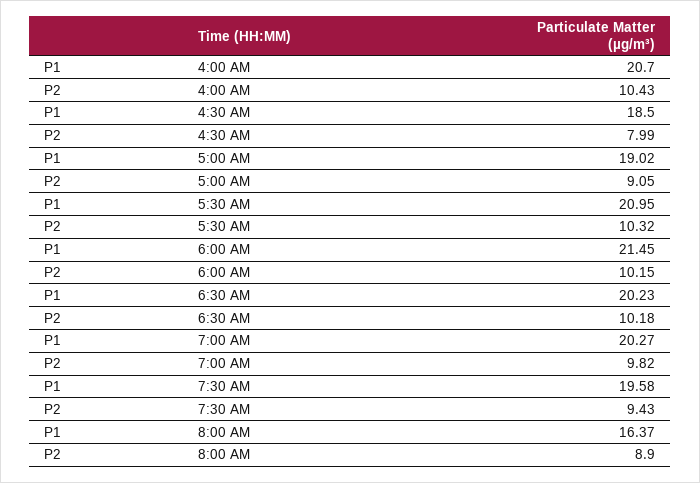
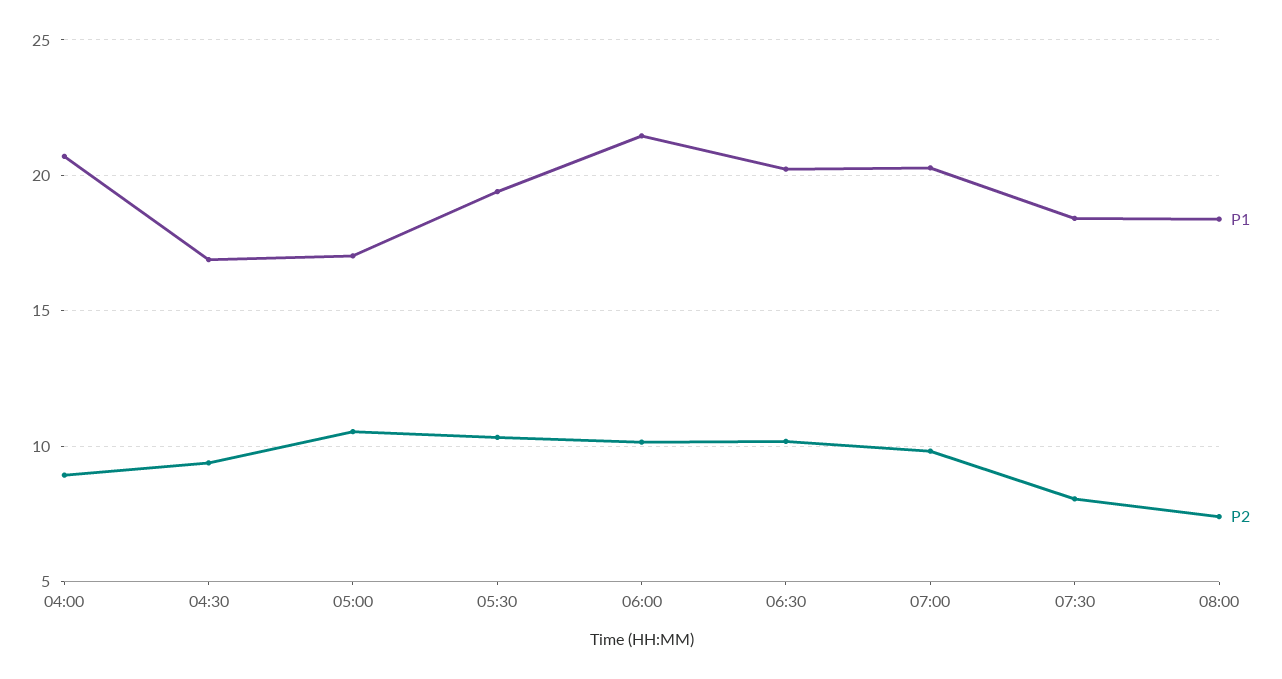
P2, 4:00 AM: 10.43 -> 9
P1, 4:30 AM: 18.5 -> 17
P2, 4:30 AM: 7.99 -> 9.5
P1, 5:00 AM: 19.02 -> 17
P2, 5:00 AM: 9.05 -> 10.5
P1, 5:30 AM: 20.95 -> 19.5
P1, 7:30 AM: 19.58 -> 18.5
P2, 7:30 AM: 9.43 -> 8
P1, 8:00 AM: 16.37 -> 18.5
P2, 8:00 AM: 8.9 -> 7.5

